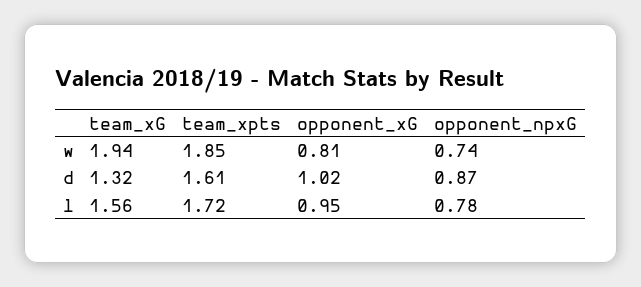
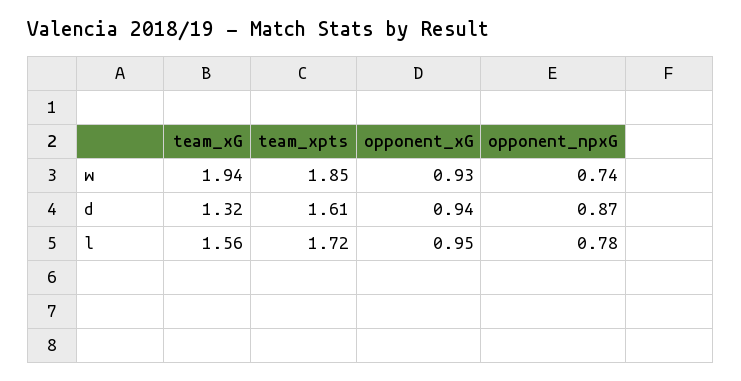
opponent_xG, w: 0.81 -> 0.93
opponent_xG, d: 1.02 -> 0.94

